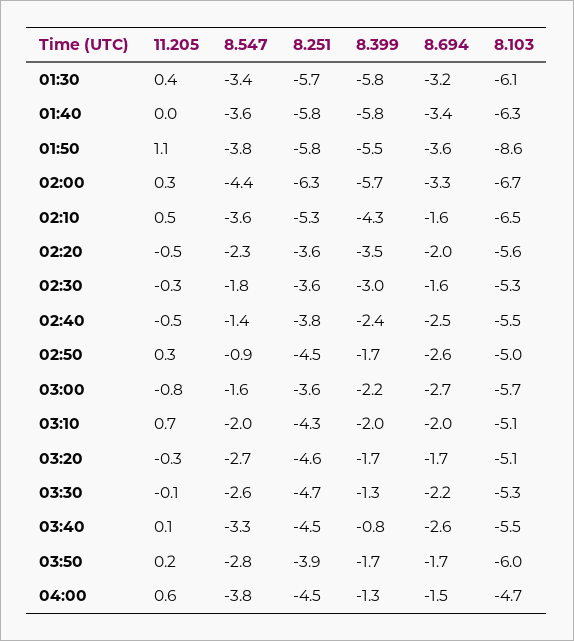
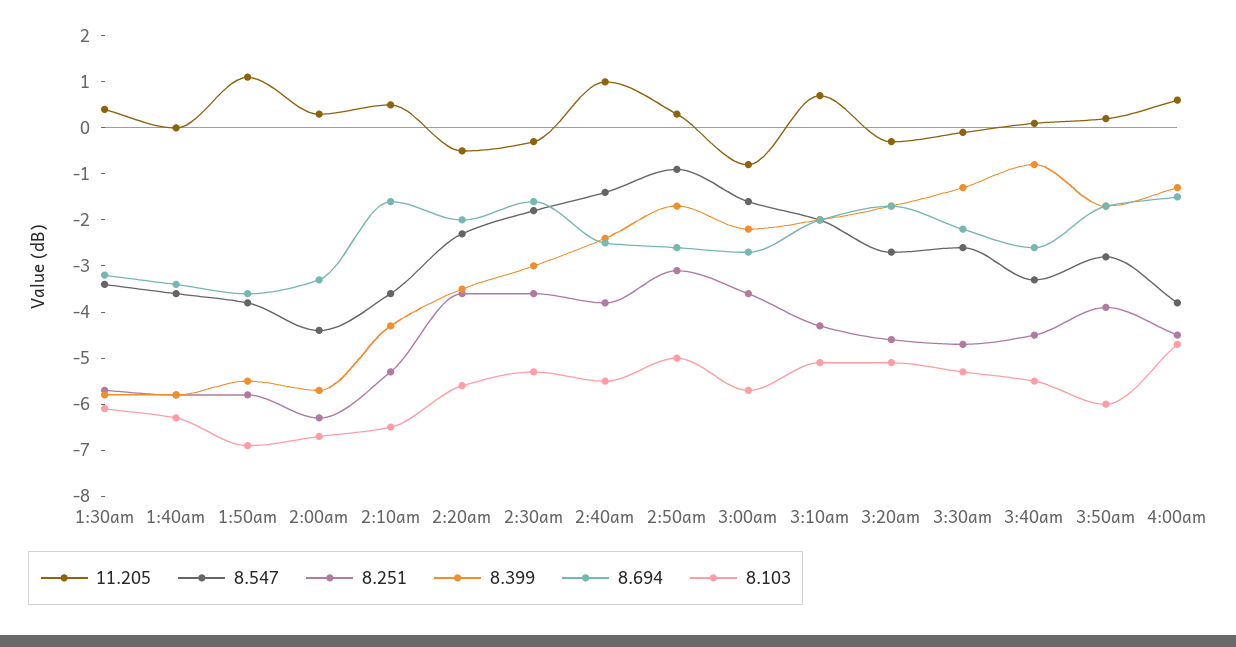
8.103, 01:50: -8.6 -> -7
11.205, 02:40: -0.5 -> 1
8.251, 02:50: -4.5 -> -3

